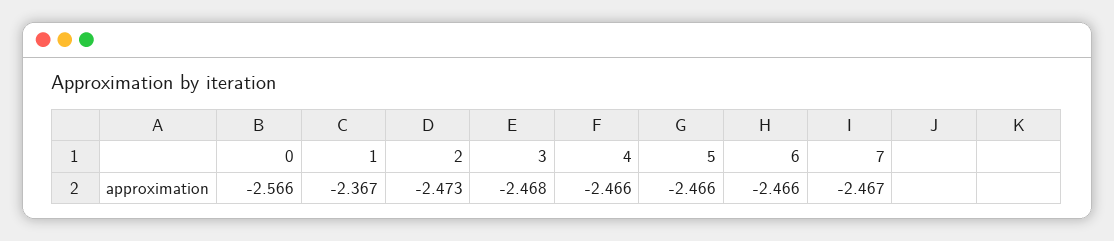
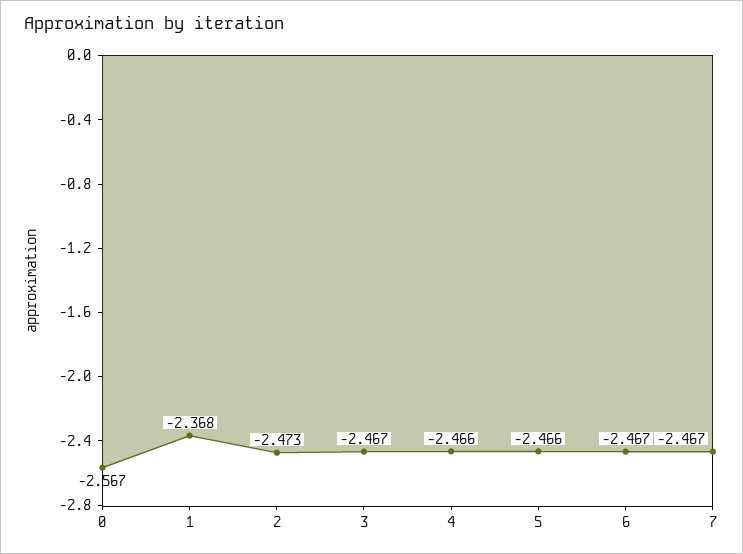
0: -2.566 -> -2.567
1: -2.367 -> -2.368
3: -2.468 -> -2.467
6: -2.466 -> -2.467

